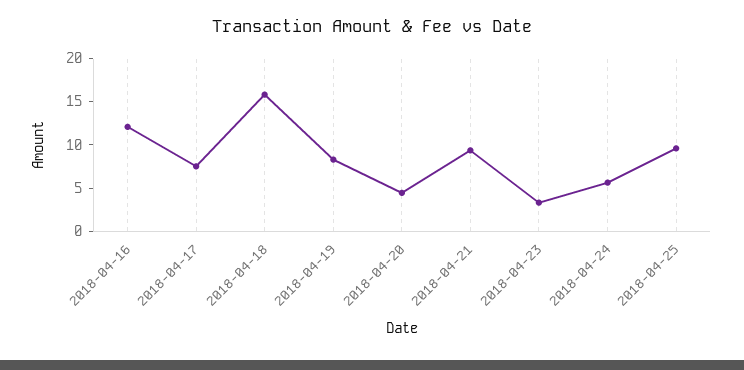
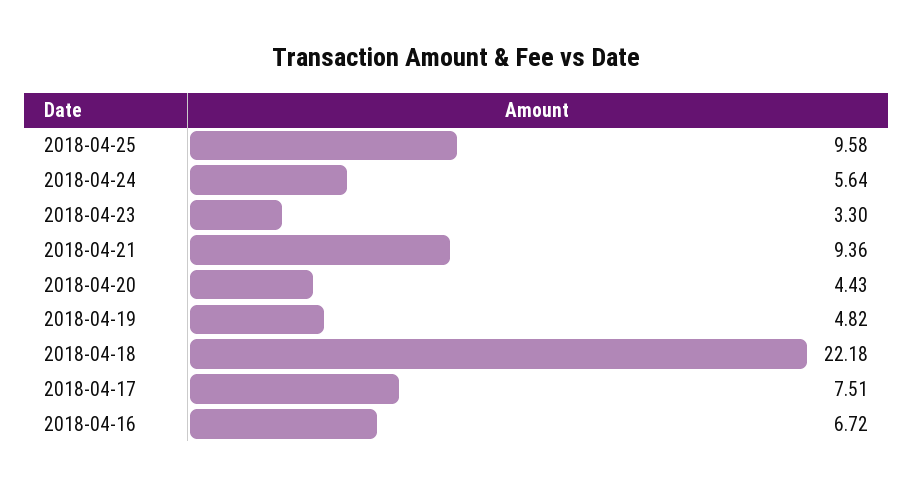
2018-04-16: 12 -> 6.72
2018-04-18: 16 -> 22.18
2018-04-19: 8 -> 4.82

